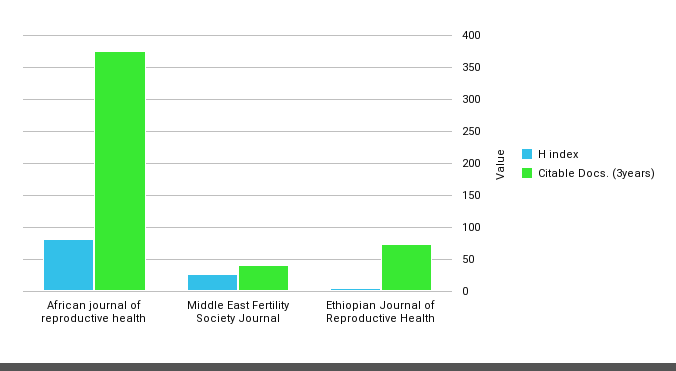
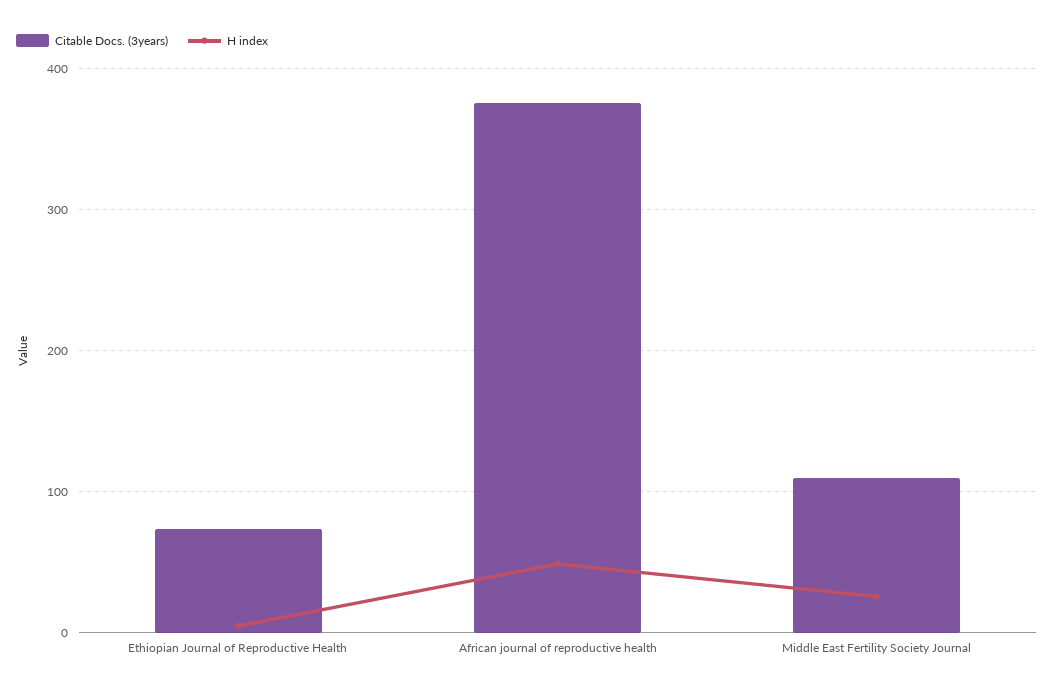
H index, African journal of reproductive health: 80 -> 50
Citable Docs. (3years), Middle East Fertility Society Journal: 40 -> 110

